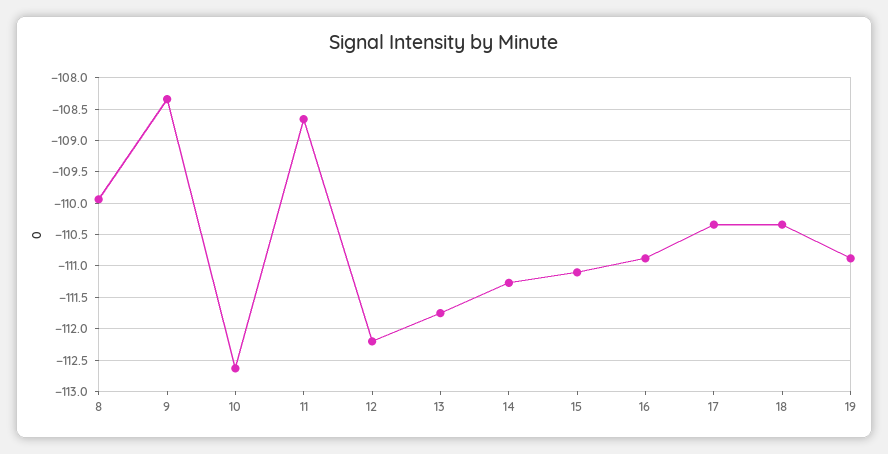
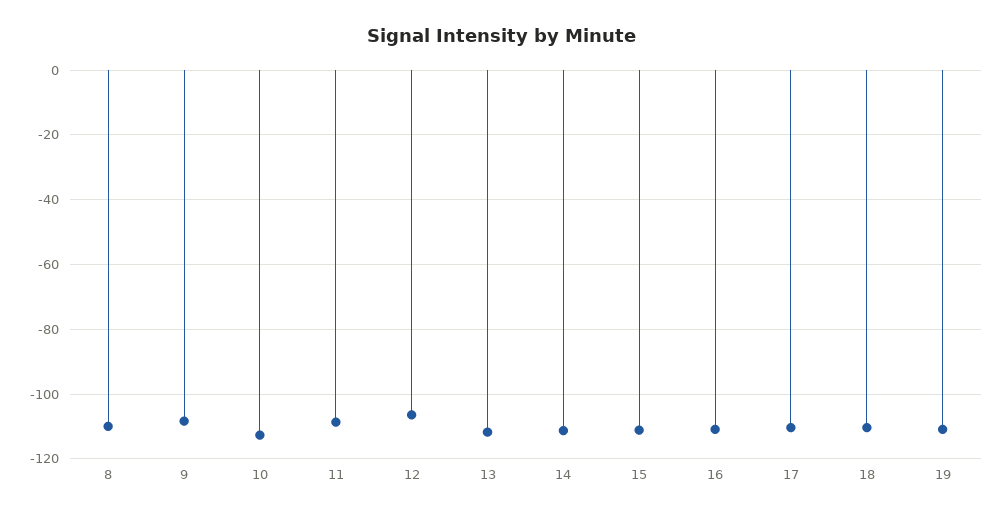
12: -112.2 -> -106

